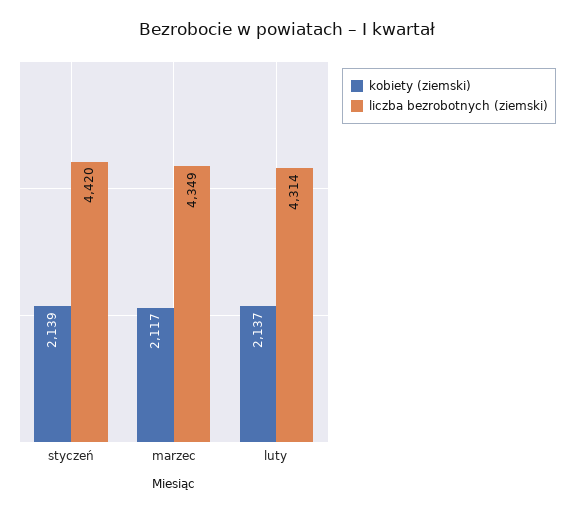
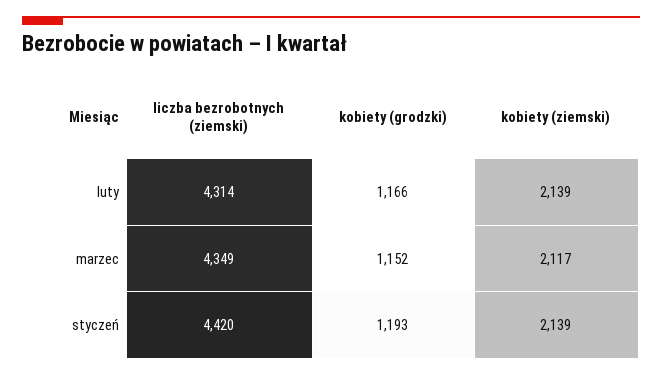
kobiety (ziemski), luty: 2137 -> 2139
kobiety (grodzki), luty: none -> 1166
kobiety (grodzki), marzec: none -> 1152
kobiety (grodzki), styczeń: none -> 1193

